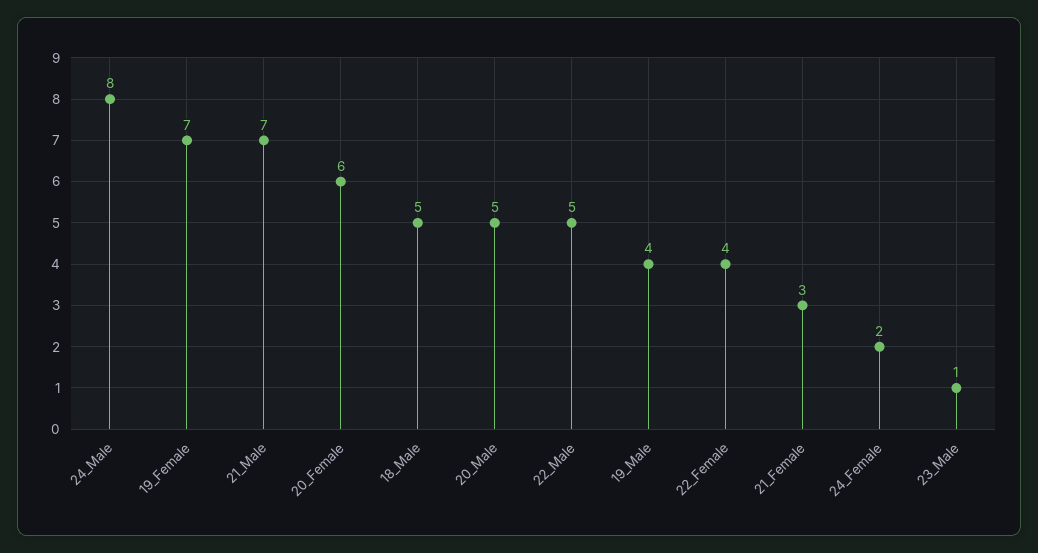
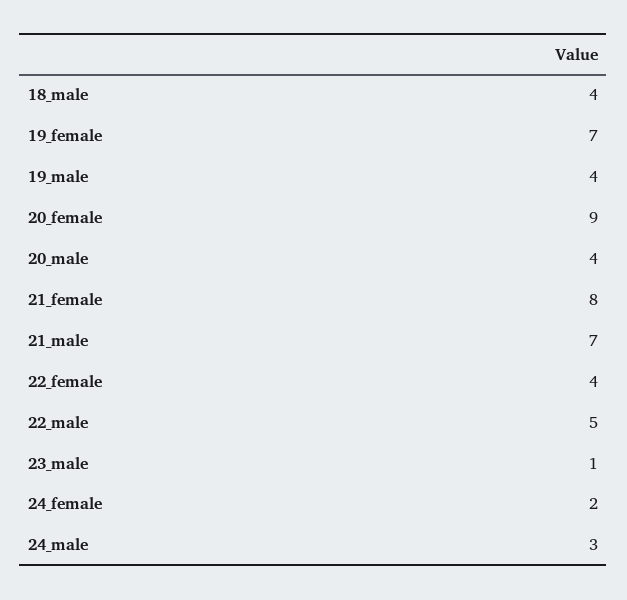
24_Male: 8 -> 3
20_Female: 6 -> 9
18_Male: 5 -> 4
20_Male: 5 -> 4
21_Female: 3 -> 8

